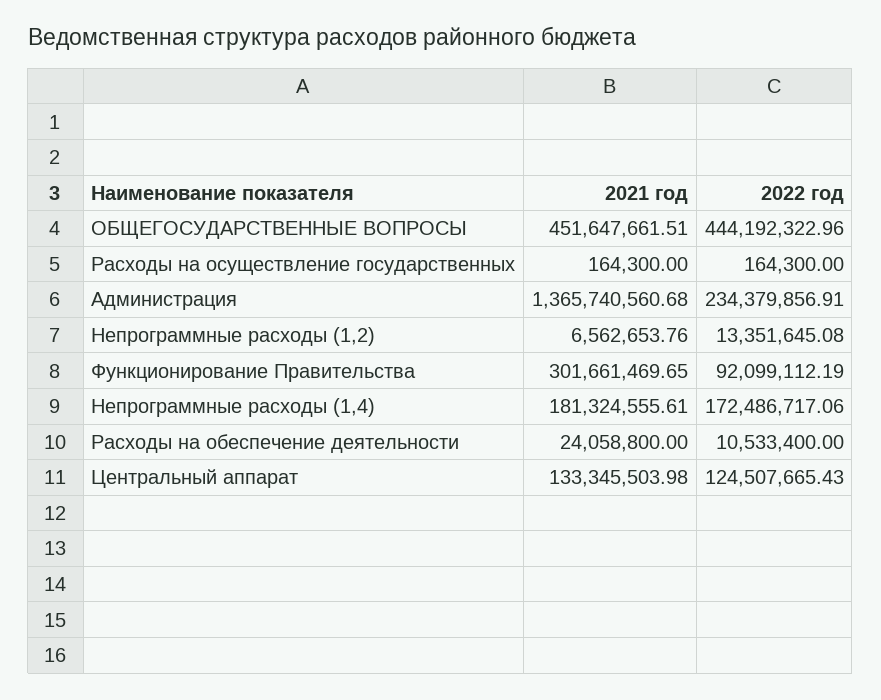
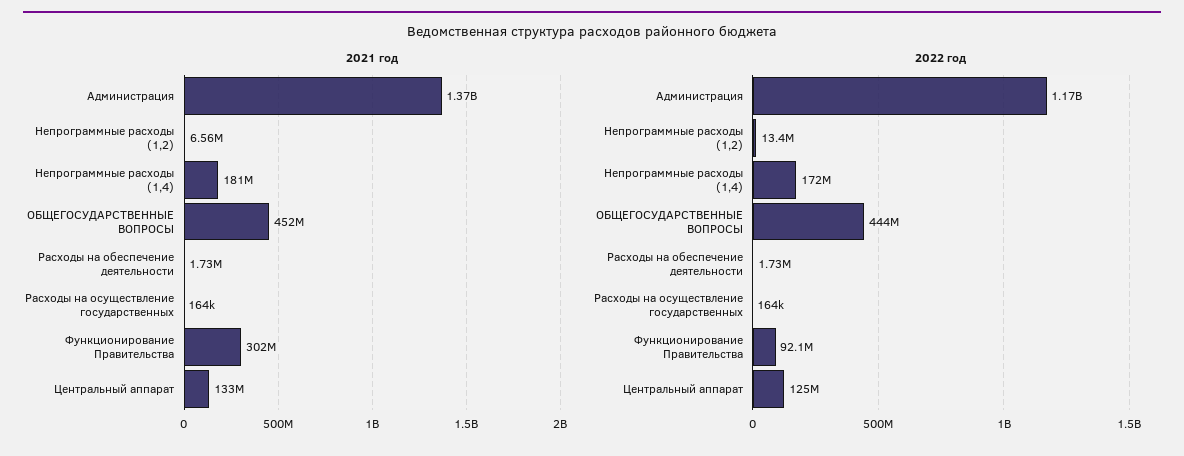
2022 год, Администрация: 234379856.91 -> 1170000000
2021 год, Расходы на обеспечение деятельности: 24058800 -> 1730000
2022 год, Расходы на обеспечение деятельности: 10533400 -> 1730000

